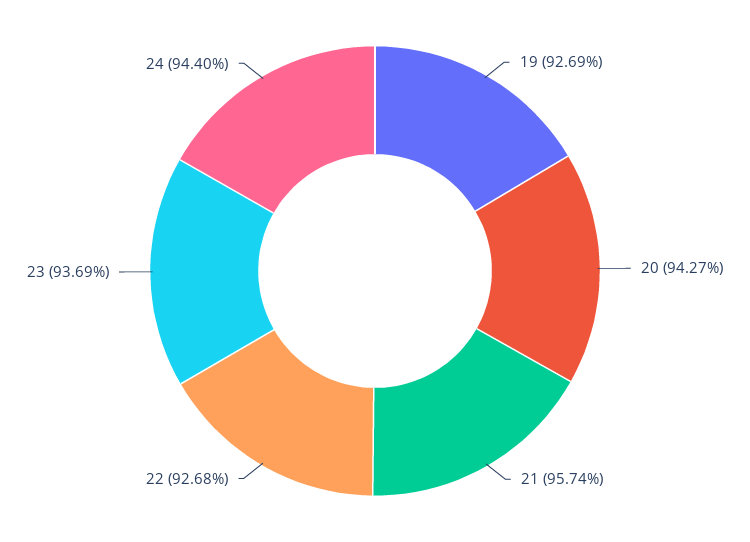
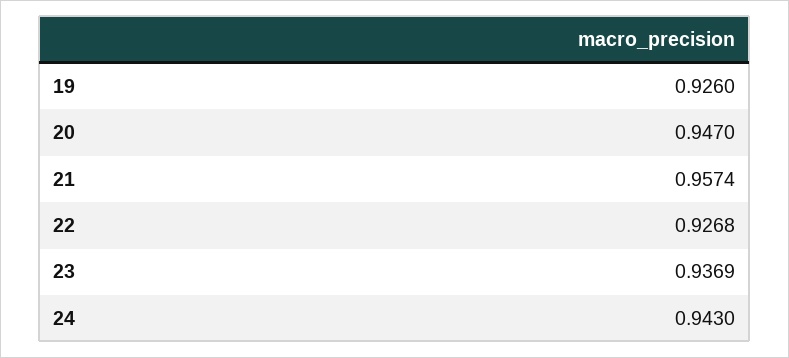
19: 0.9269 -> 0.926
20: 0.9427 -> 0.947
24: 0.944 -> 0.943

